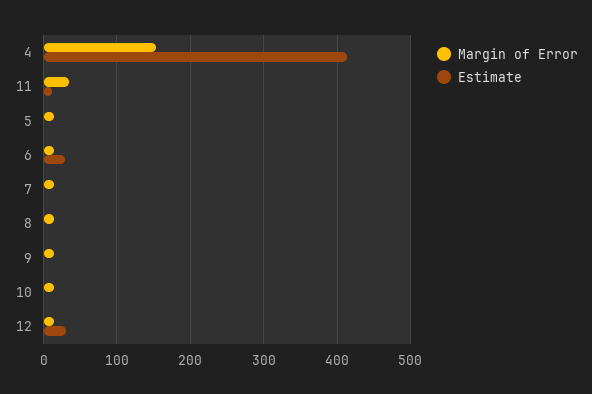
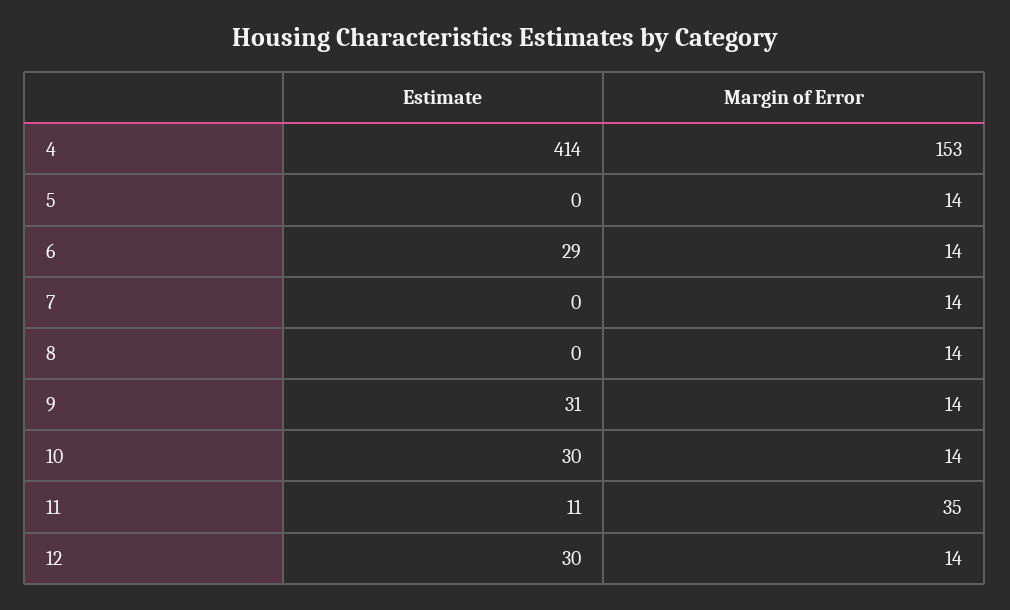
Estimate, 9: 0 -> 31
Estimate, 10: 0 -> 30

